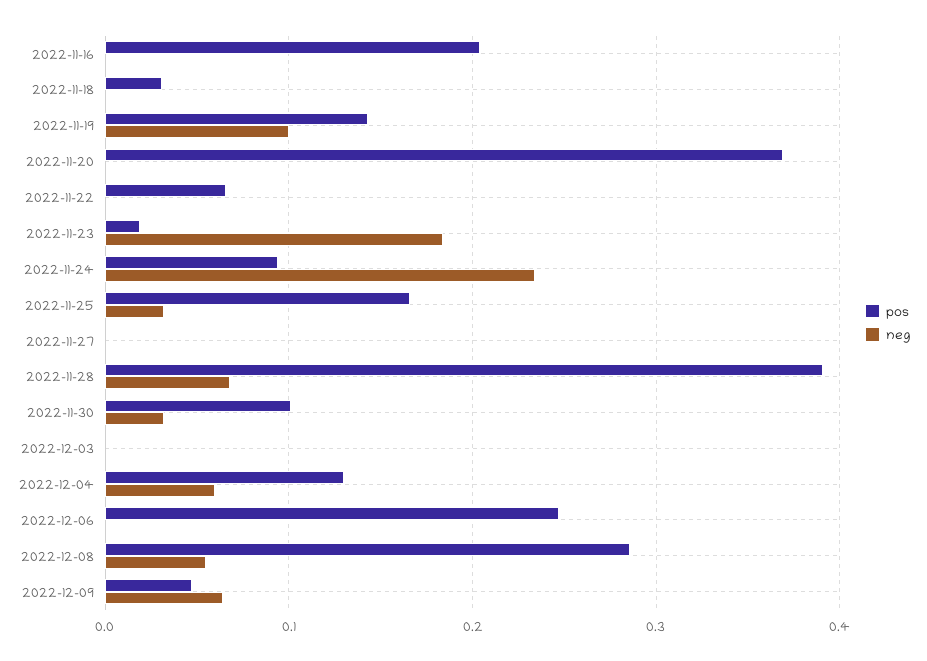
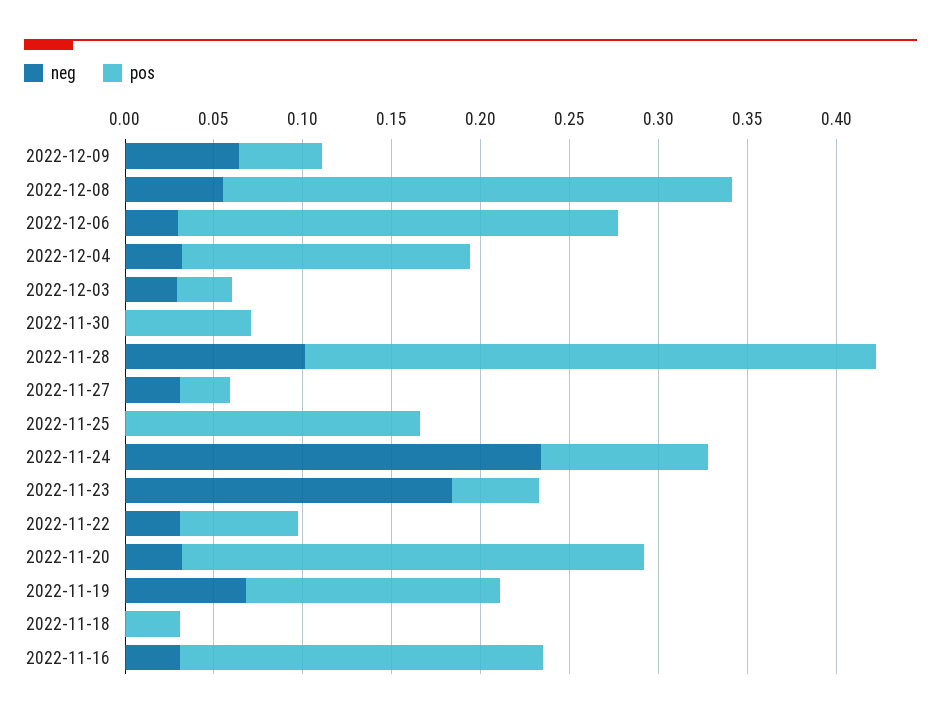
neg, 2022-11-16: 0 -> 0.03
neg, 2022-11-19: 0.1 -> 0.07
pos, 2022-11-20: 0.37 -> 0.26
neg, 2022-11-20: 0 -> 0.03
neg, 2022-11-22: 0 -> 0.03
pos, 2022-11-23: 0.02 -> 0.05
neg, 2022-11-25: 0.03 -> 0
pos, 2022-11-27: 0 -> 0.03
neg, 2022-11-27: 0 -> 0.03
pos, 2022-11-28: 0.39 -> 0.32
neg, 2022-11-28: 0.07 -> 0.1
pos, 2022-11-30: 0.1 -> 0.07
neg, 2022-11-30: 0.03 -> 0
pos, 2022-12-03: 0 -> 0.03
neg, 2022-12-03: 0 -> 0.03
pos, 2022-12-04: 0.13 -> 0.16
neg, 2022-12-04: 0.06 -> 0.03
neg, 2022-12-06: 0 -> 0.03

